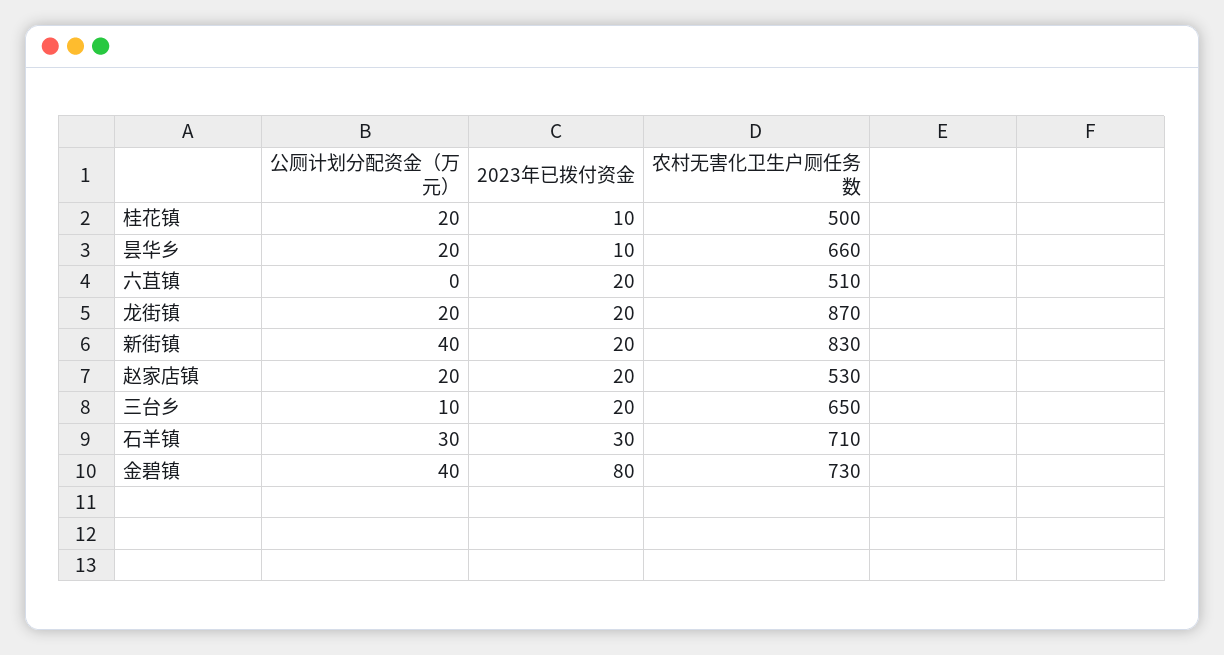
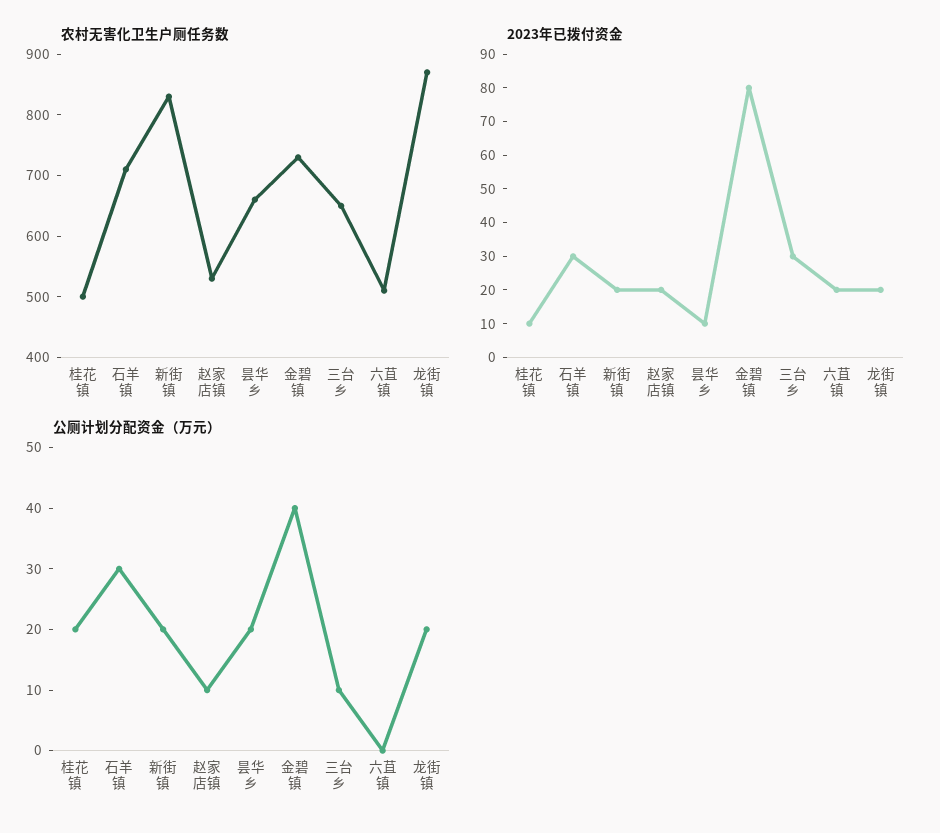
公厕计划分配资金（万元）, 新街镇: 40 -> 20
公厕计划分配资金（万元）, 赵家店镇: 20 -> 10
2023年已拨付资金, 三台乡: 20 -> 30

